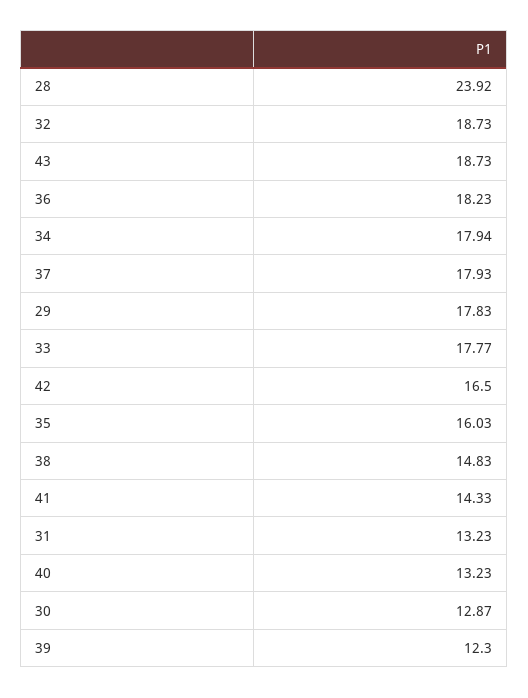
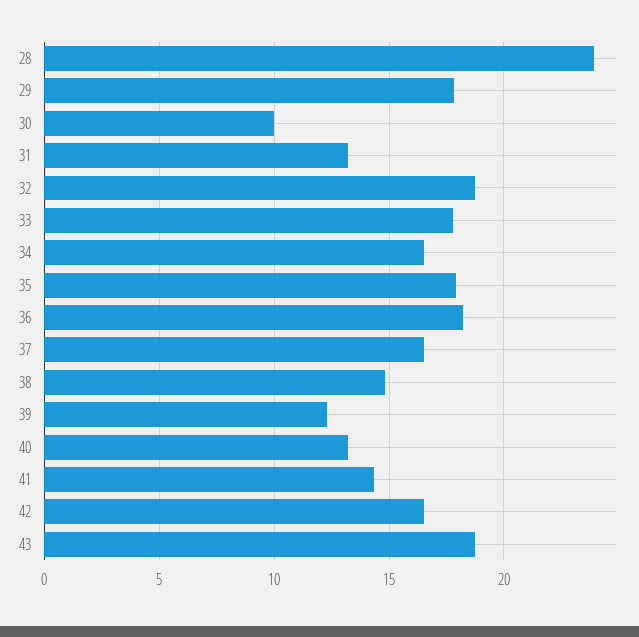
34: 17.94 -> 16.5
37: 17.93 -> 16.5
35: 16.03 -> 18
30: 12.87 -> 10

